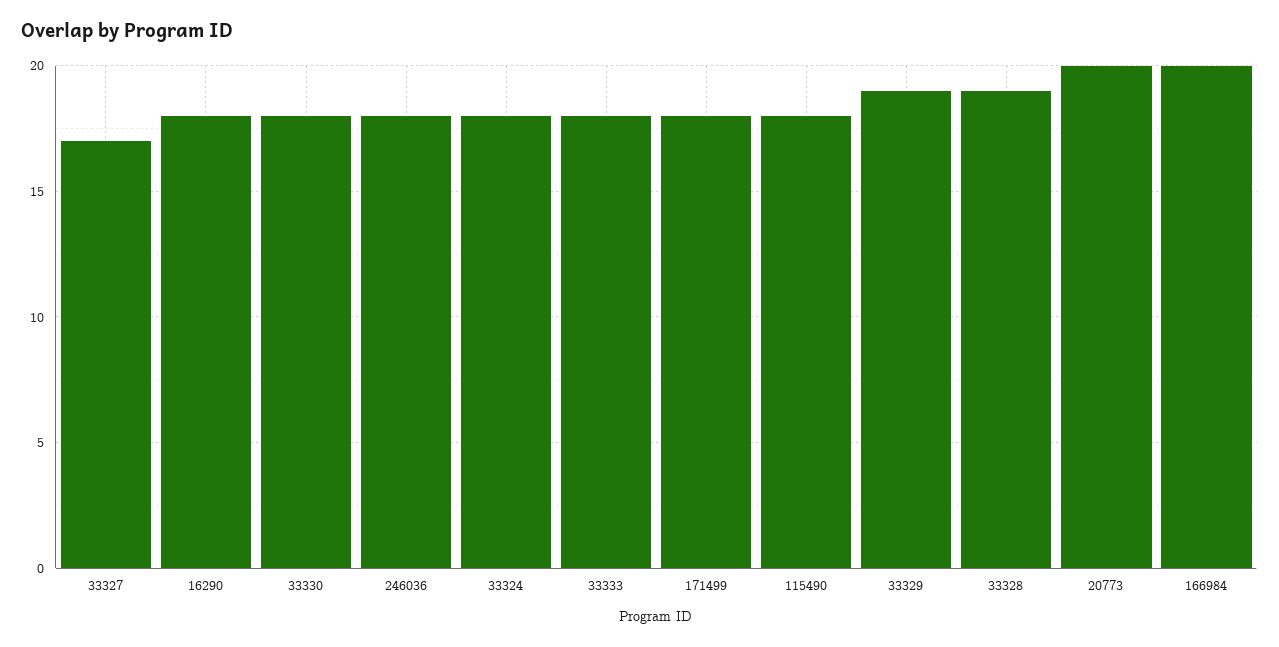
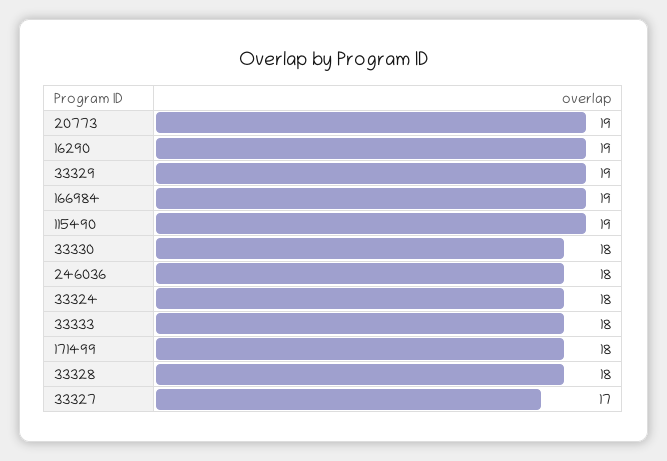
16290: 18 -> 19
115490: 18 -> 19
33328: 19 -> 18
20773: 20 -> 19
166984: 20 -> 19

